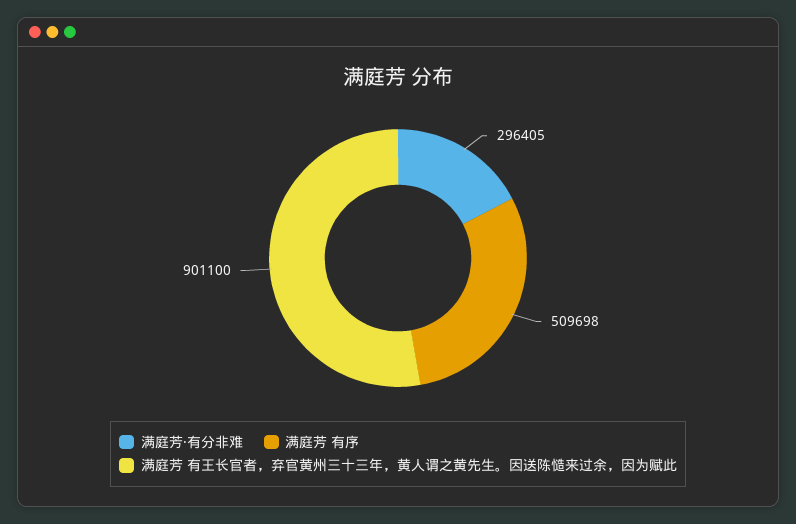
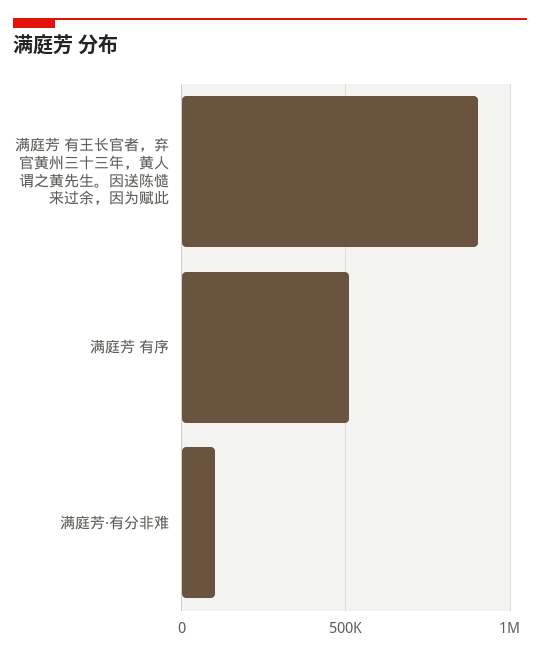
满庭芳·有分非难: 296405 -> 100000

